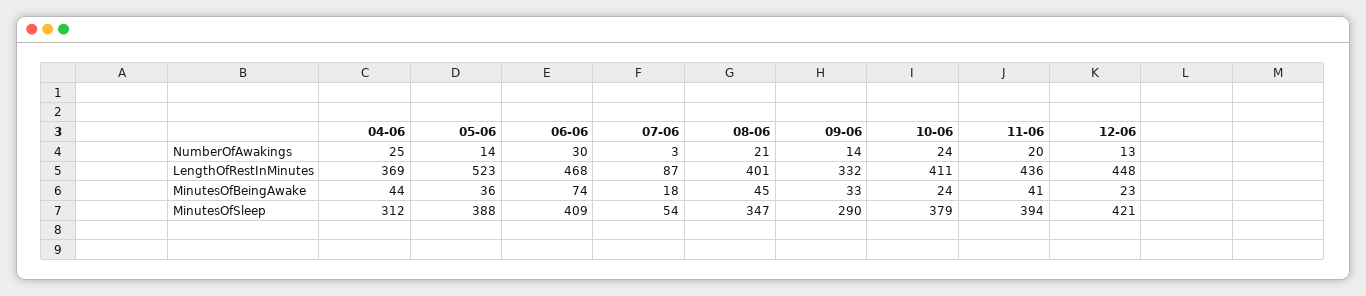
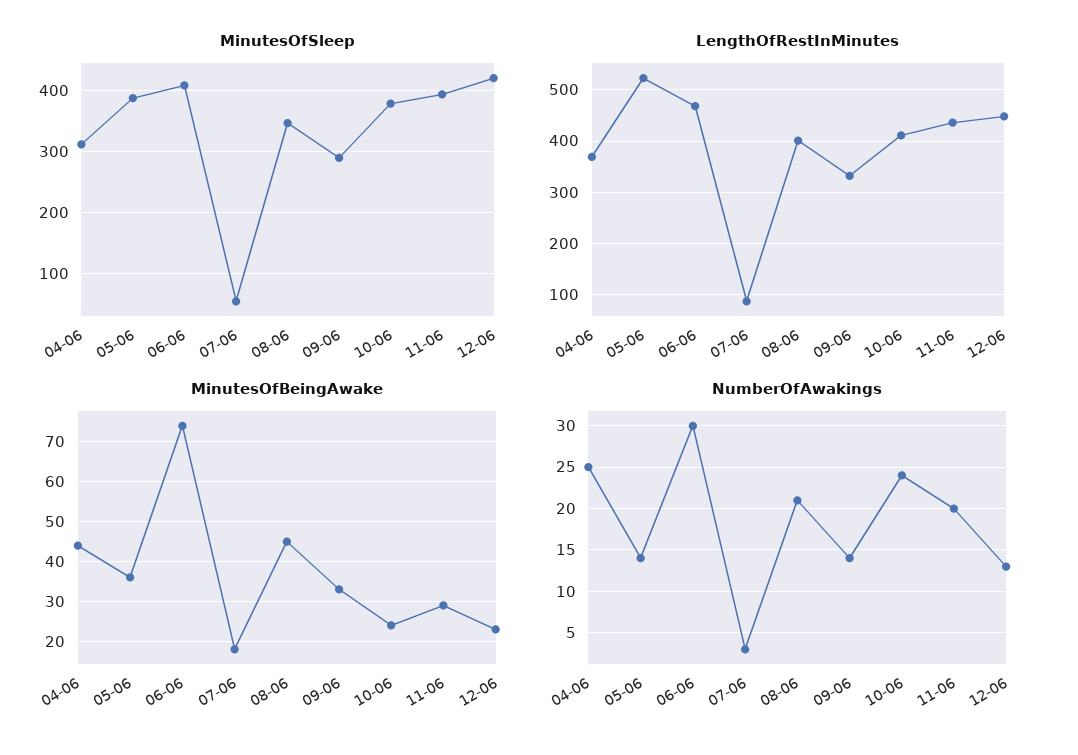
MinutesOfBeingAwake, 11-06: 41 -> 30

